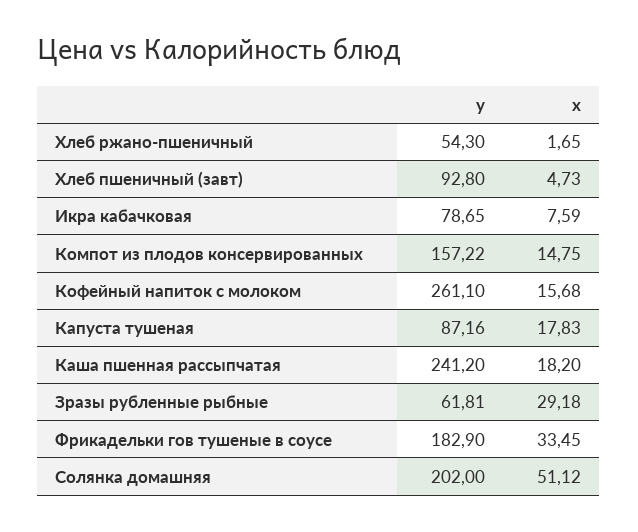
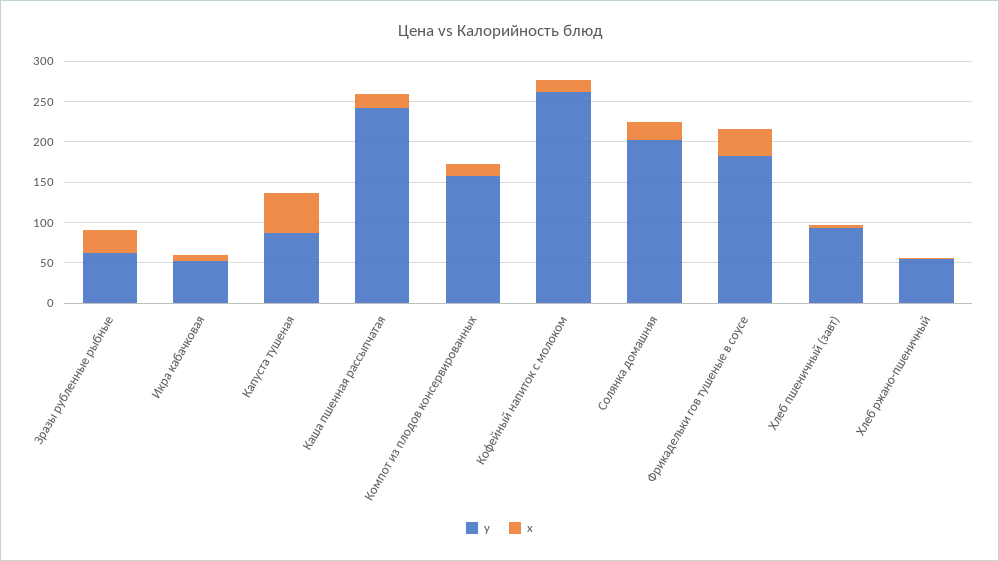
y, Икра кабачковая: 78.65 -> 50
x, Капуста тушеная: 17.83 -> 50
x, Солянка домашняя: 51.12 -> 20

